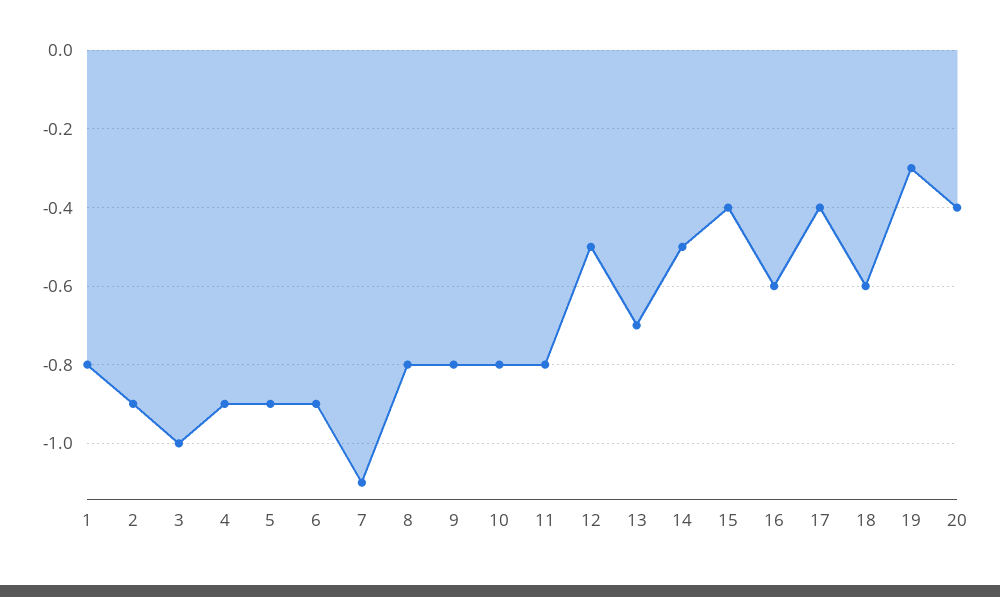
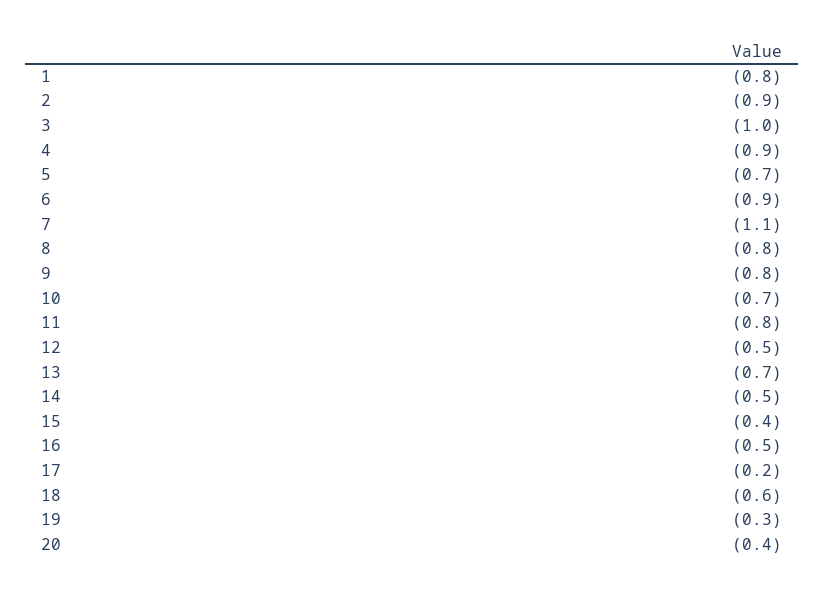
5: -0.9 -> -0.7
10: -0.8 -> -0.7
16: -0.6 -> -0.5
17: -0.4 -> -0.2

